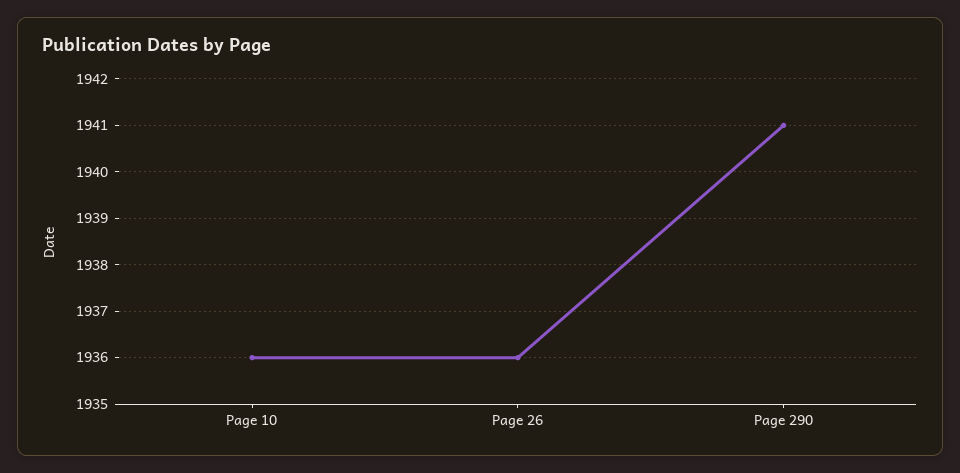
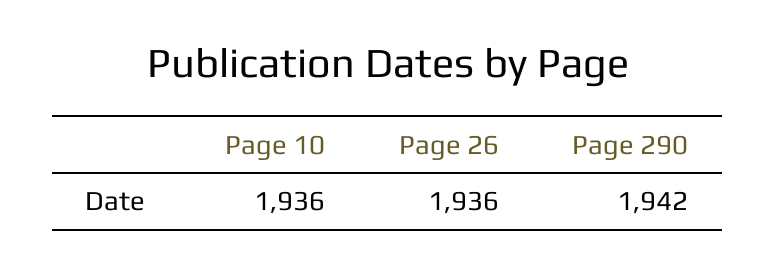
Page 290: 1941 -> 1942

